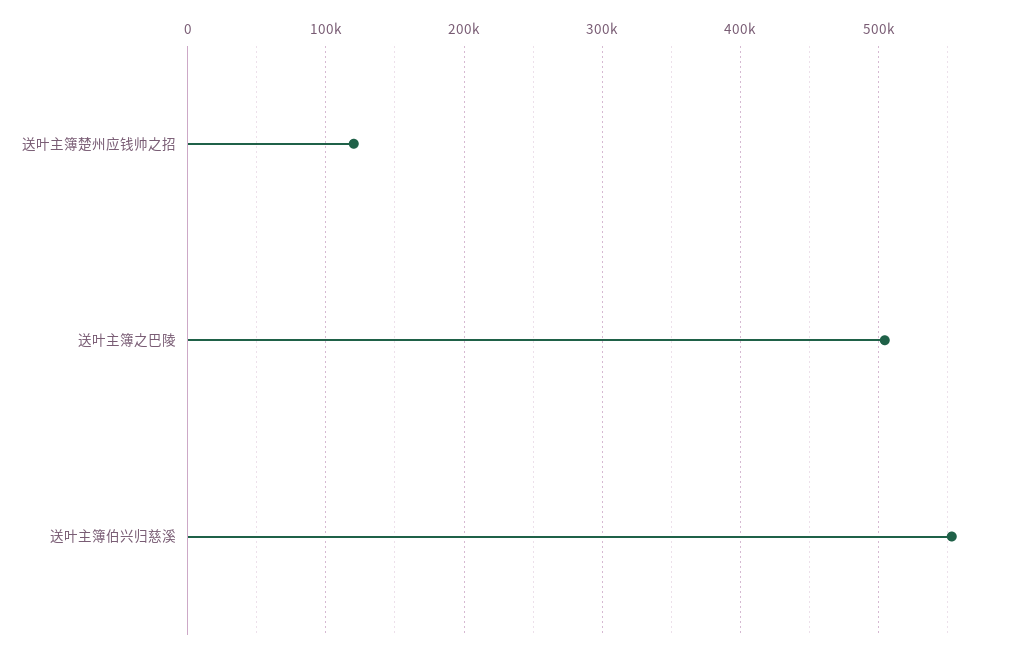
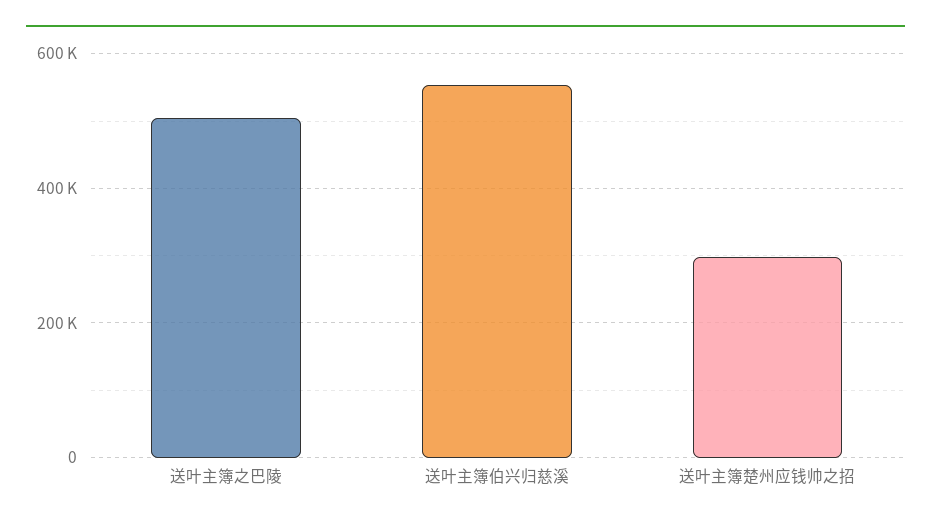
送叶主簿楚州应钱帅之招: 120000 -> 300000

